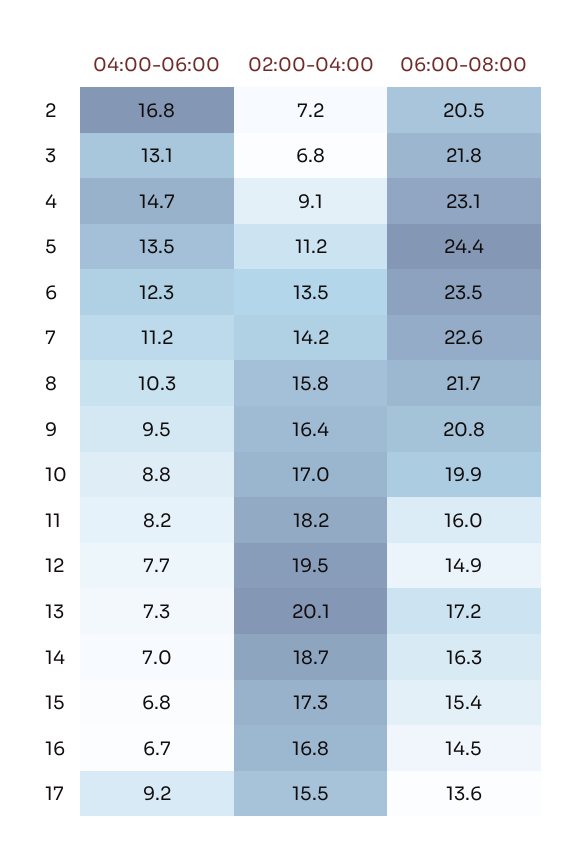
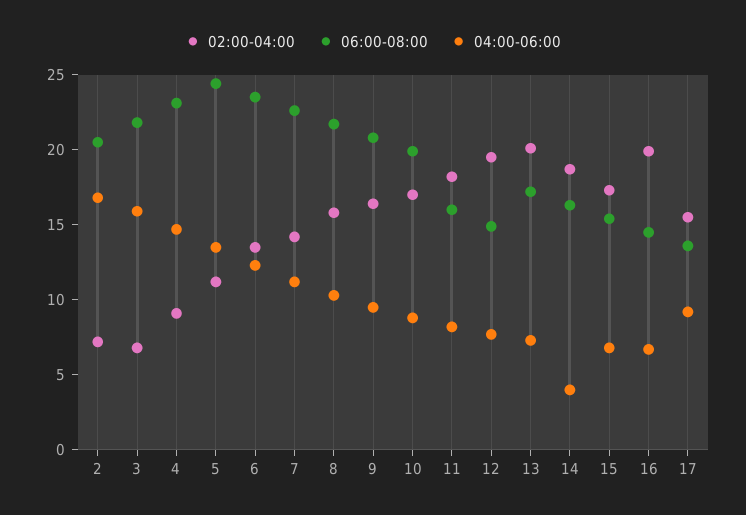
04:00-06:00, 3: 13.1 -> 16
04:00-06:00, 14: 7 -> 4
02:00-04:00, 16: 16.8 -> 20

